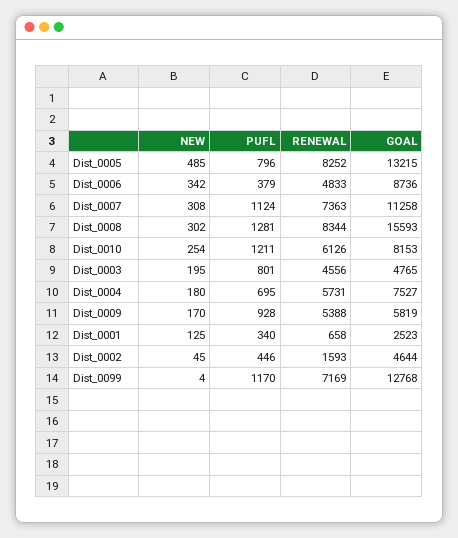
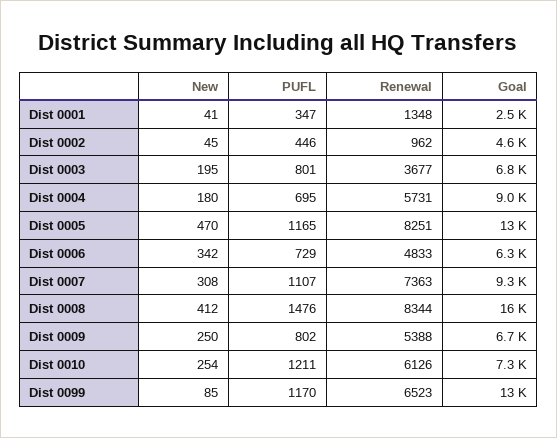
NEW, Dist_0005: 485 -> 470
PUFL, Dist_0005: 796 -> 1165
RENEWAL, Dist_0005: 8252 -> 8251
PUFL, Dist_0006: 379 -> 729
GOAL, Dist_0006: 8736 -> 6300
PUFL, Dist_0007: 1124 -> 1107
GOAL, Dist_0007: 11258 -> 9300
NEW, Dist_0008: 302 -> 412
PUFL, Dist_0008: 1281 -> 1476
GOAL, Dist_0010: 8153 -> 7300
RENEWAL, Dist_0003: 4556 -> 3677
GOAL, Dist_0003: 4765 -> 6800
GOAL, Dist_0004: 7527 -> 9000
NEW, Dist_0009: 170 -> 250
PUFL, Dist_0009: 928 -> 802
GOAL, Dist_0009: 5819 -> 6700
NEW, Dist_0001: 125 -> 41
PUFL, Dist_0001: 340 -> 347
RENEWAL, Dist_0001: 658 -> 1348
RENEWAL, Dist_0002: 1593 -> 962
NEW, Dist_0099: 4 -> 85
RENEWAL, Dist_0099: 7169 -> 6523

